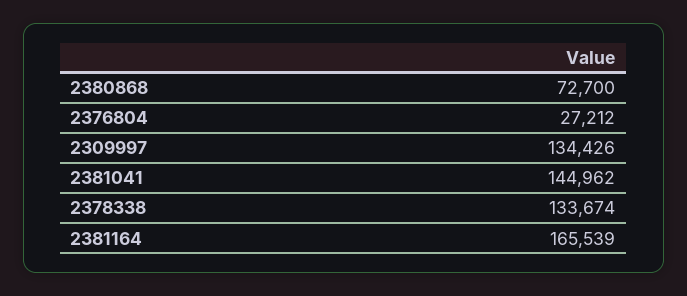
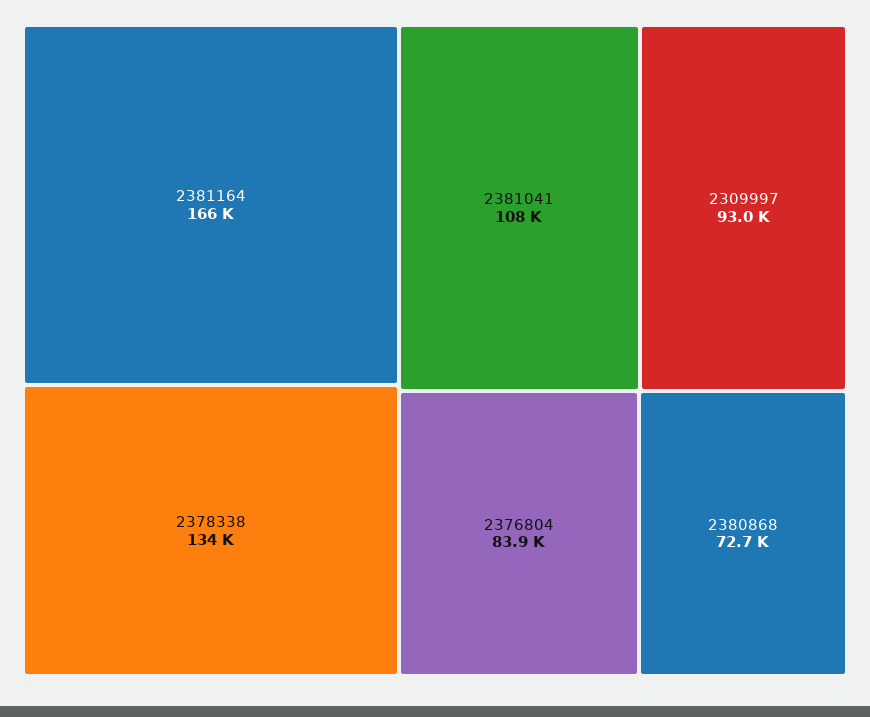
2376804: 27212 -> 83900
2309997: 134426 -> 93000
2381041: 144962 -> 108000

